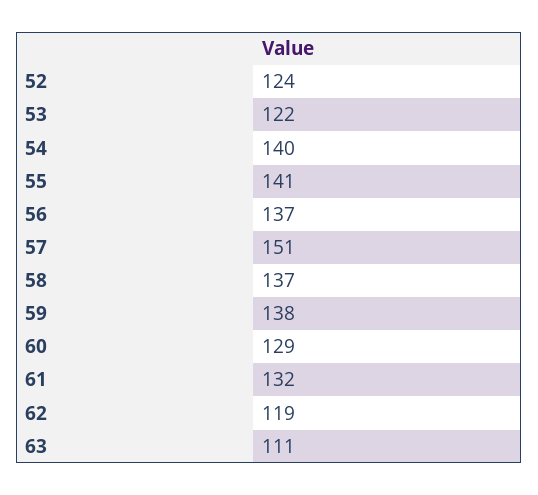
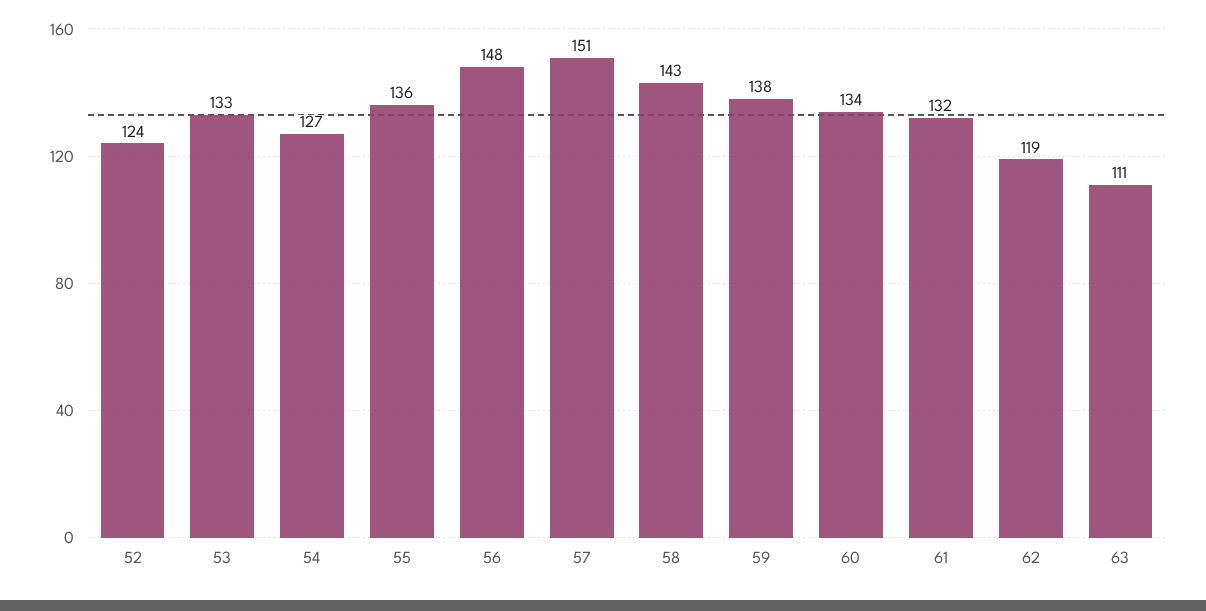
53: 122 -> 133
54: 140 -> 127
55: 141 -> 136
56: 137 -> 148
58: 137 -> 143
60: 129 -> 134

